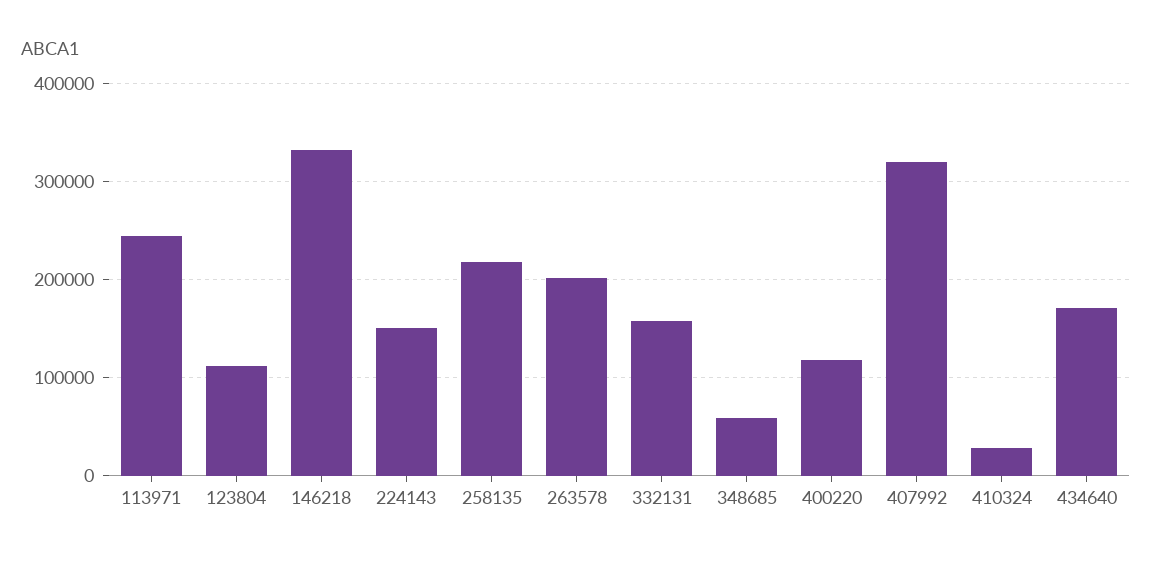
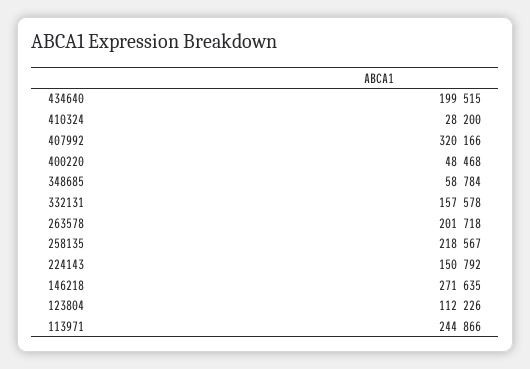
146218: 330000 -> 271635
400220: 120000 -> 48468
434640: 170000 -> 199515

